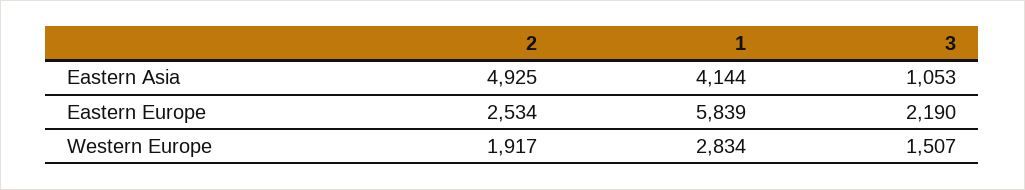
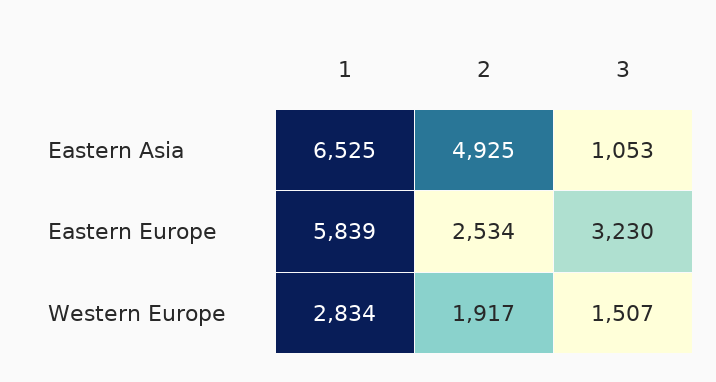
1, Eastern Asia: 4144 -> 6525
3, Eastern Europe: 2190 -> 3230

